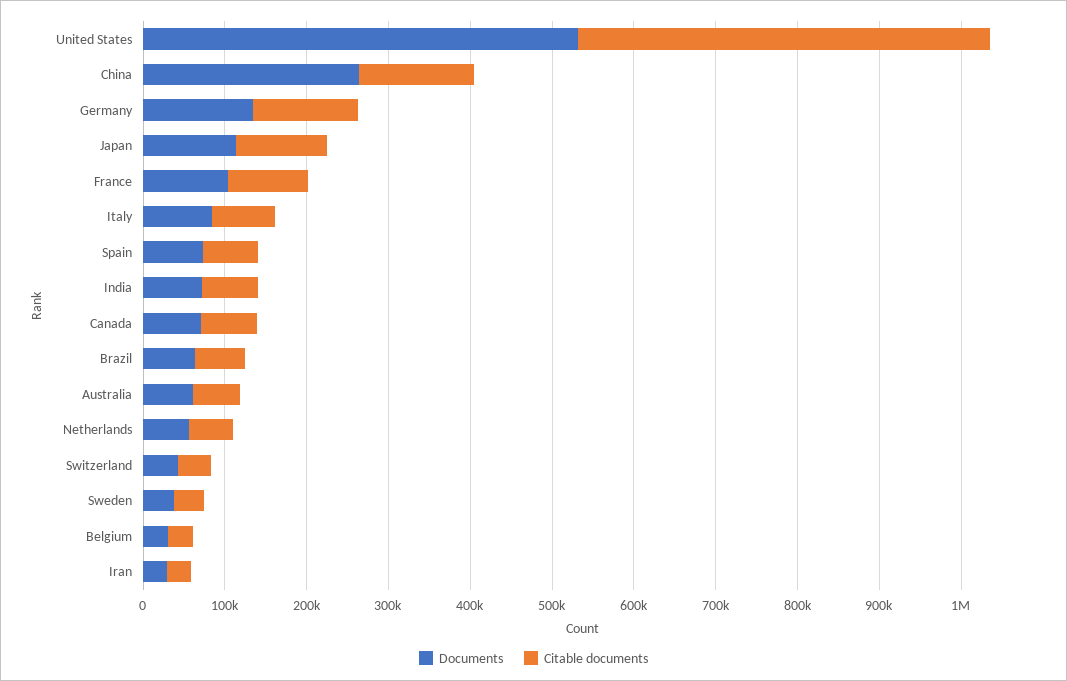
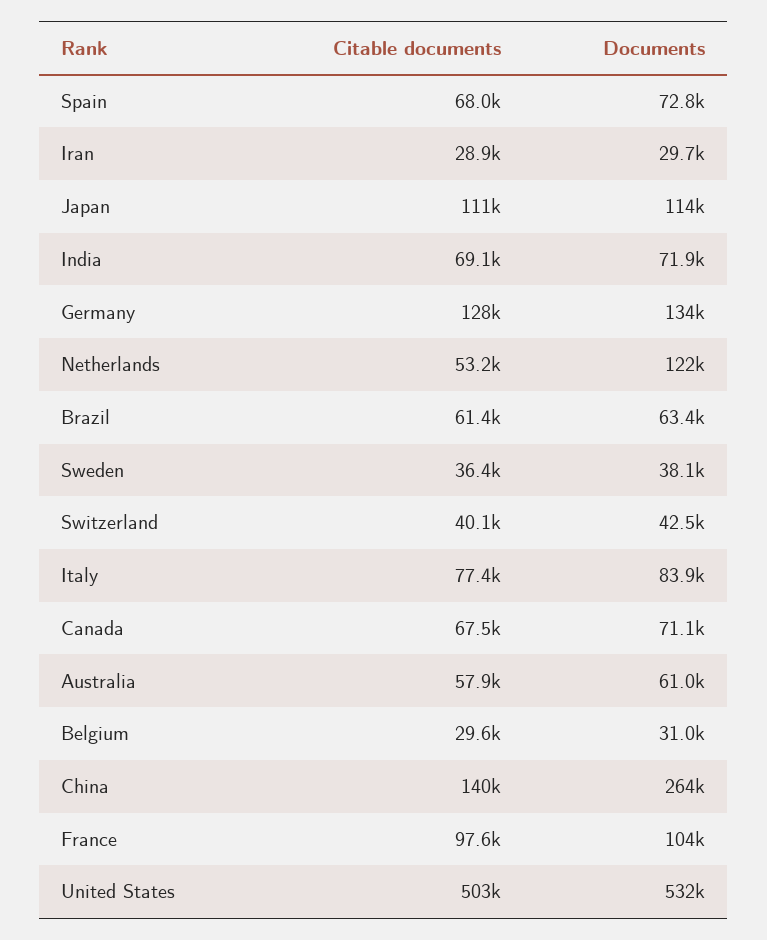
Documents, Netherlands: 60000 -> 122000

